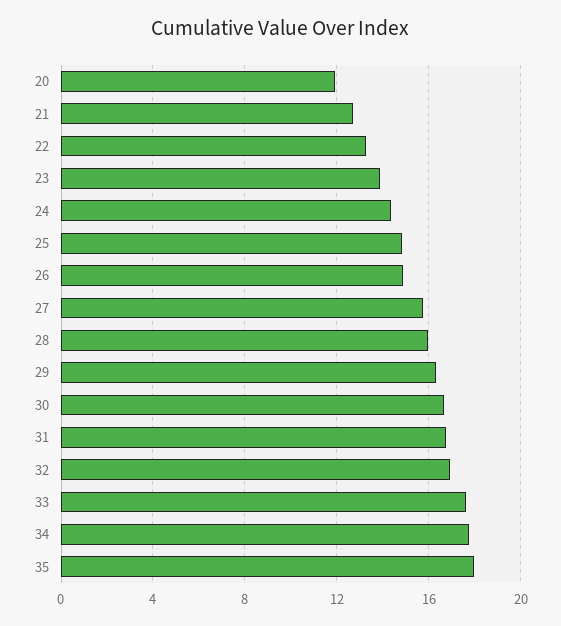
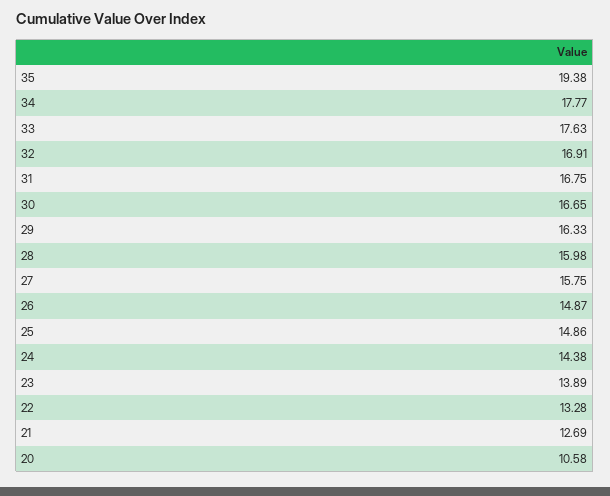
20: 12 -> 10.58
35: 18 -> 19.38

